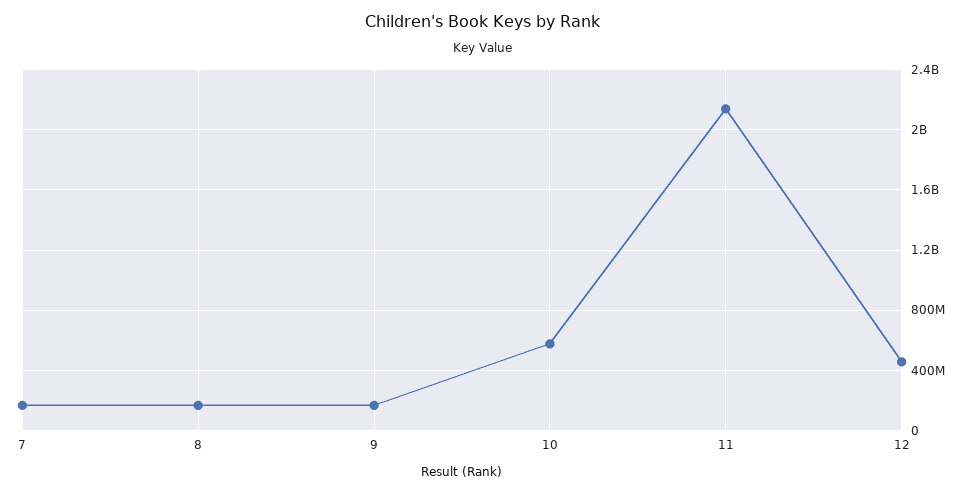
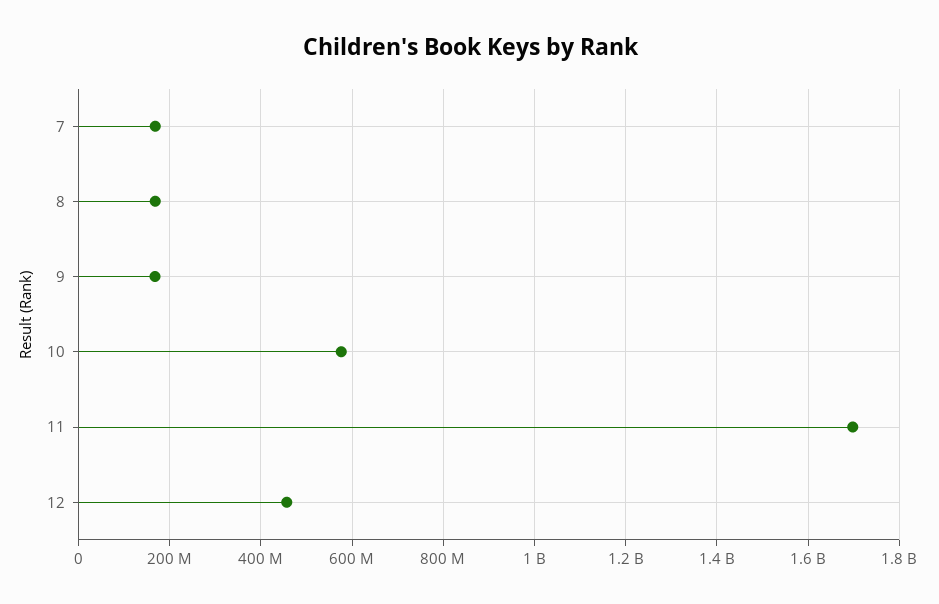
11: 2150000000 -> 1700000000

